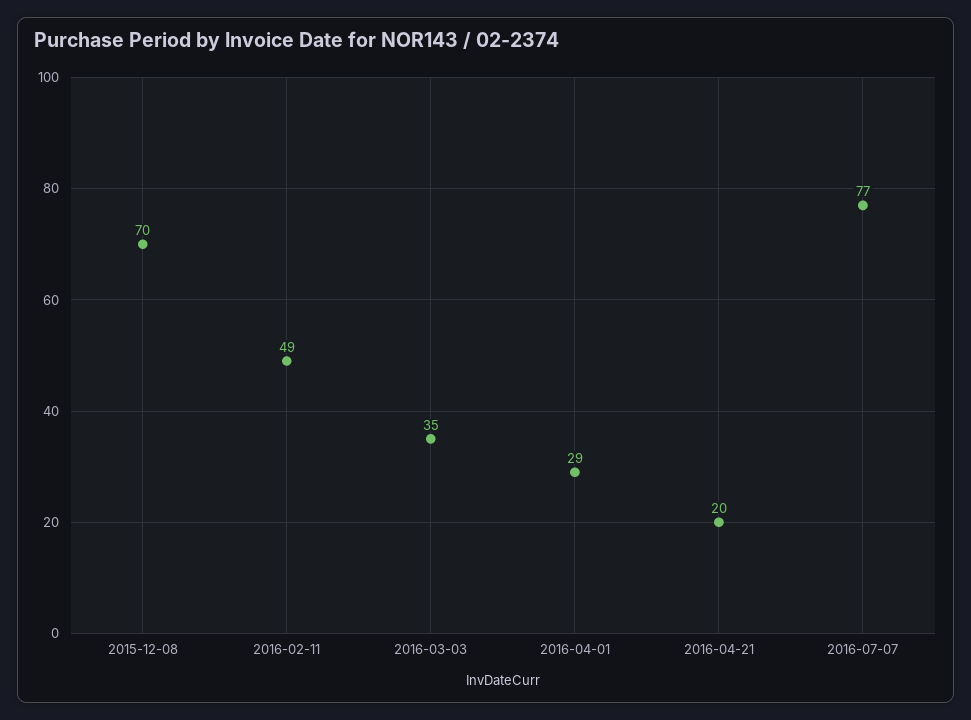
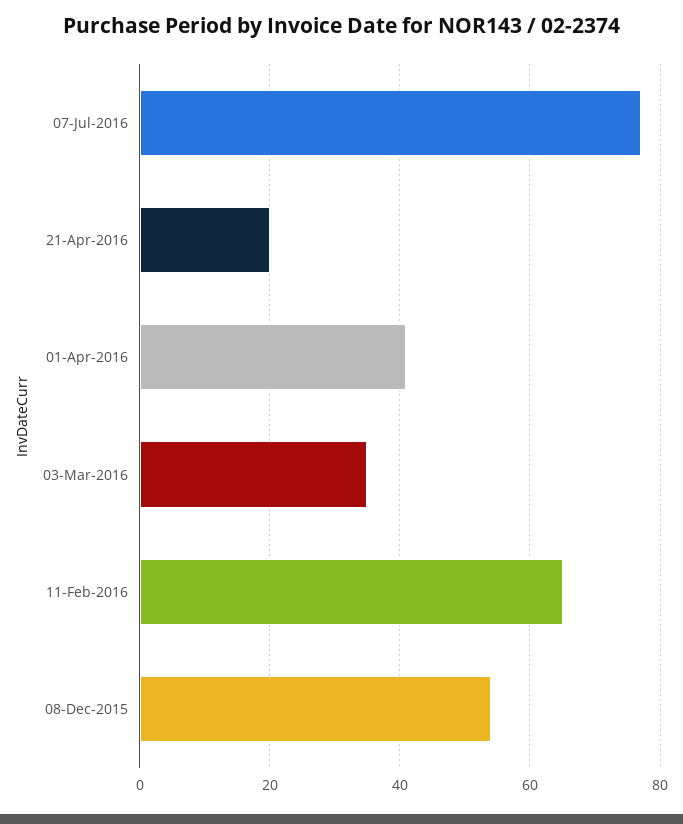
2015-12-08: 70 -> 55
2016-02-11: 49 -> 65
2016-04-01: 29 -> 40

